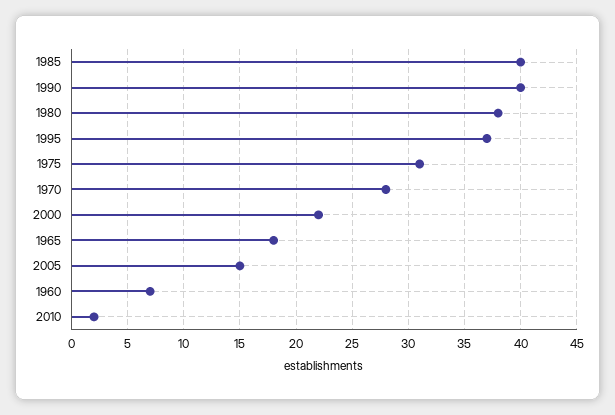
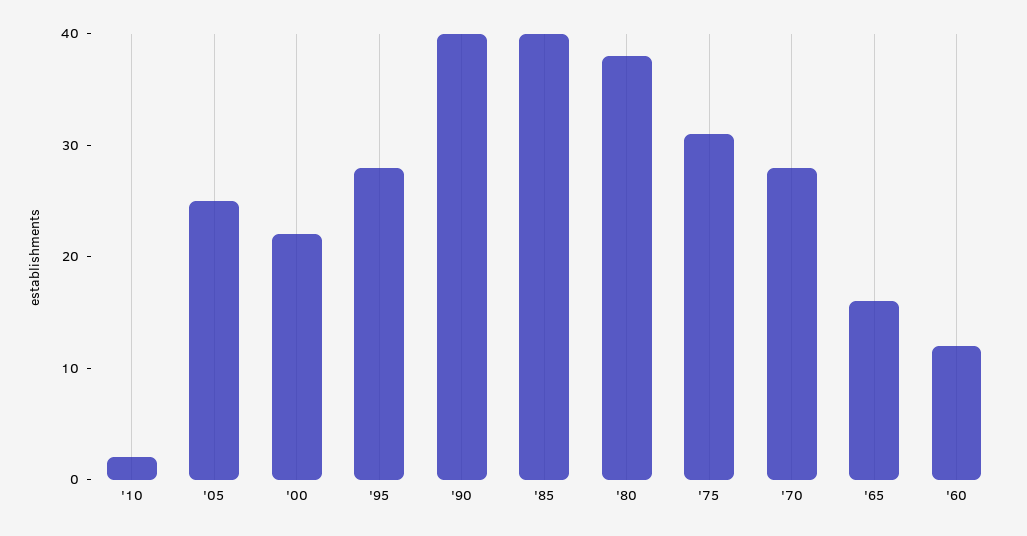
1995: 37 -> 28
1965: 18 -> 16
2005: 15 -> 25
1960: 7 -> 12

